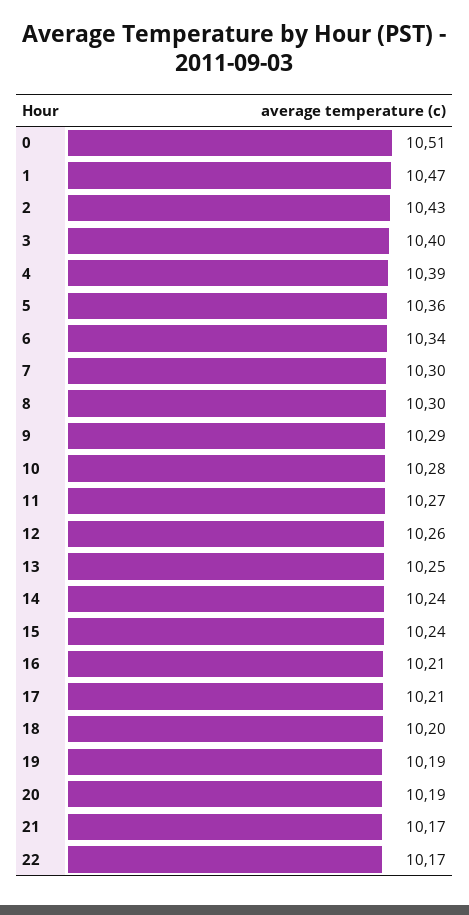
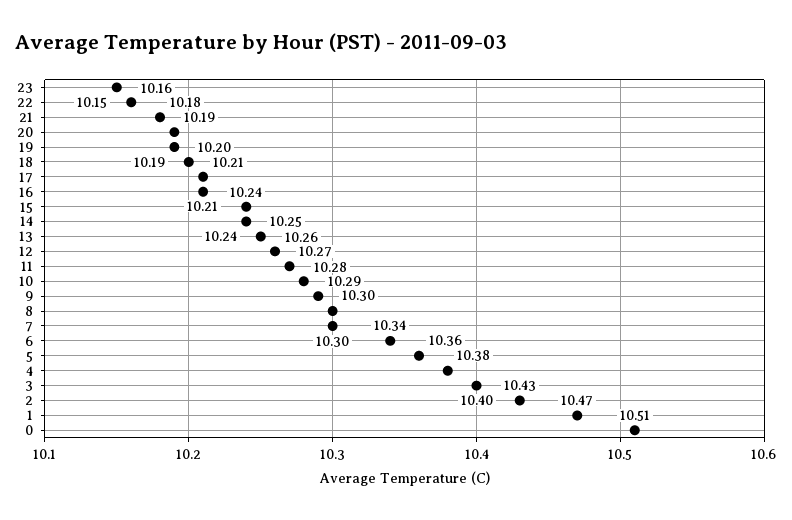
4: 10.39 -> 10.38
21: 10.17 -> 10.18
22: 10.17 -> 10.16
23: none -> 10.15

